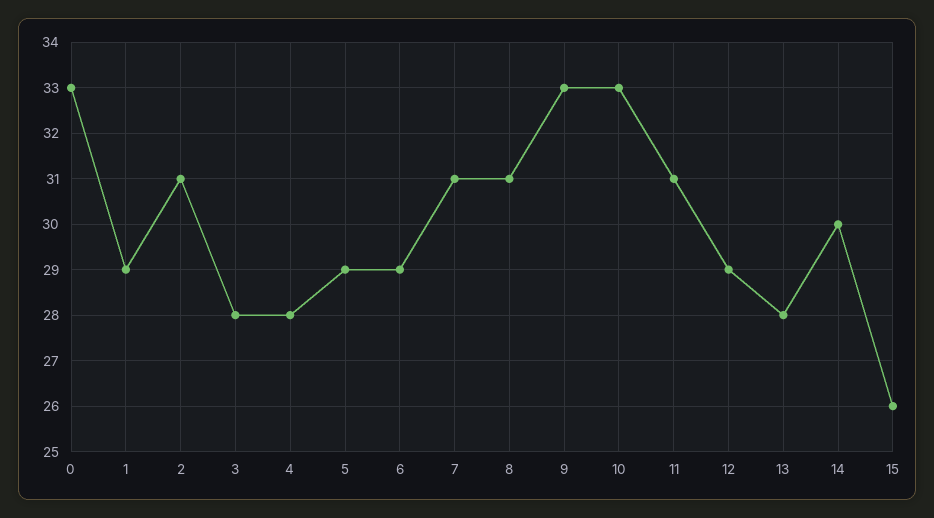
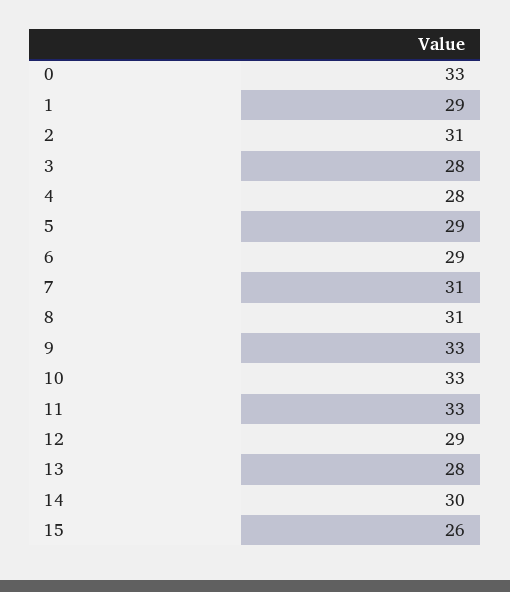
11: 31 -> 33

